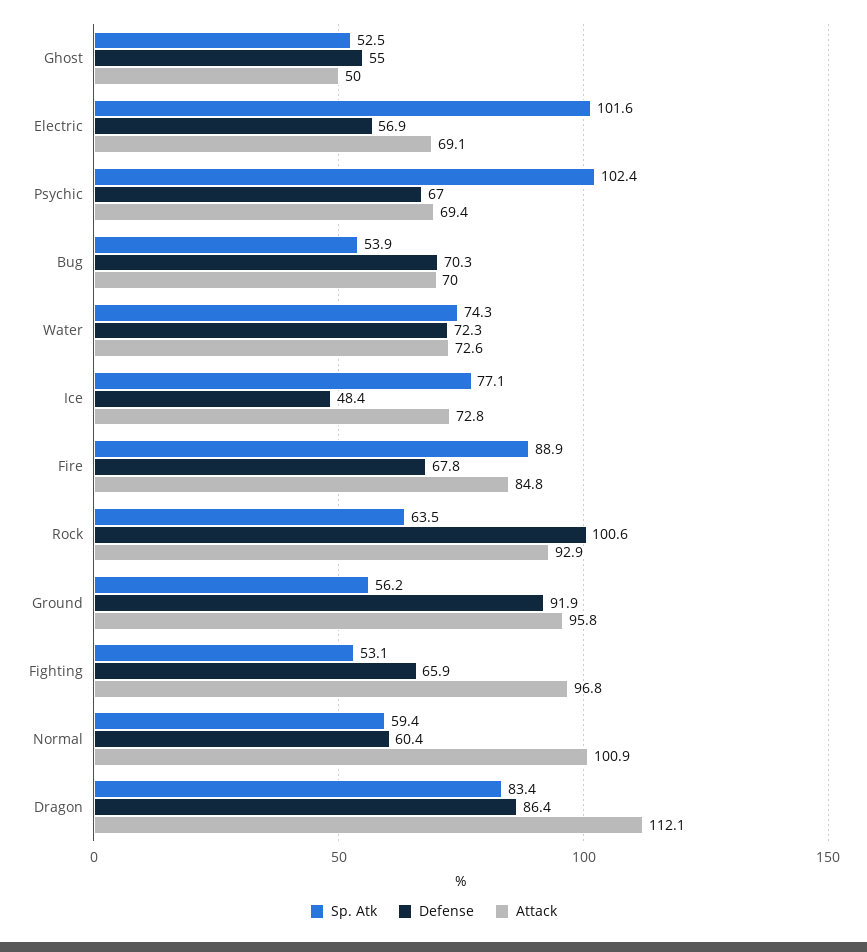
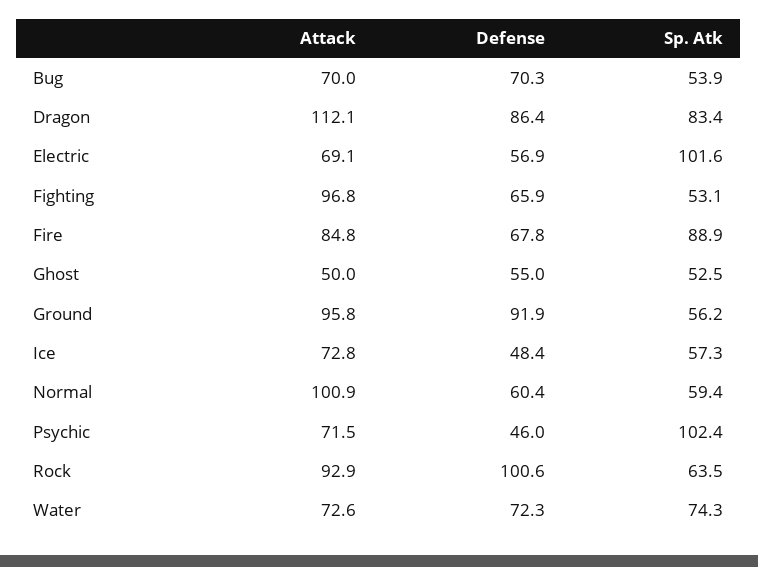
Defense, Psychic: 67 -> 46
Attack, Psychic: 69.4 -> 71.5
Sp. Atk, Ice: 77.1 -> 57.3

